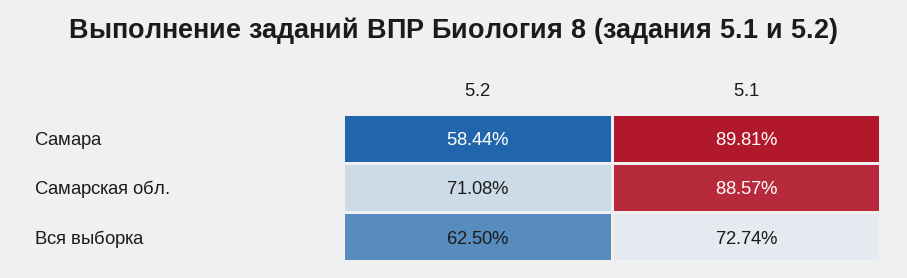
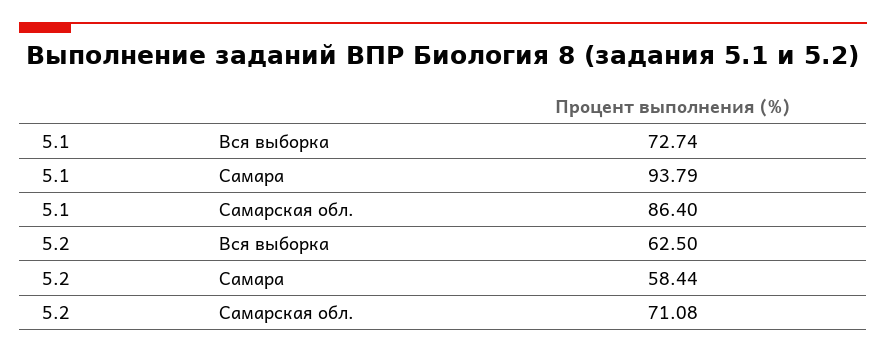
5.1, Самара: 89.81 -> 93.79
5.1, Самарская обл.: 88.57 -> 86.4

